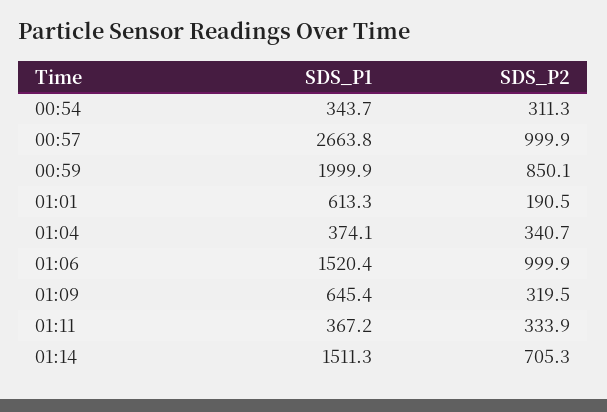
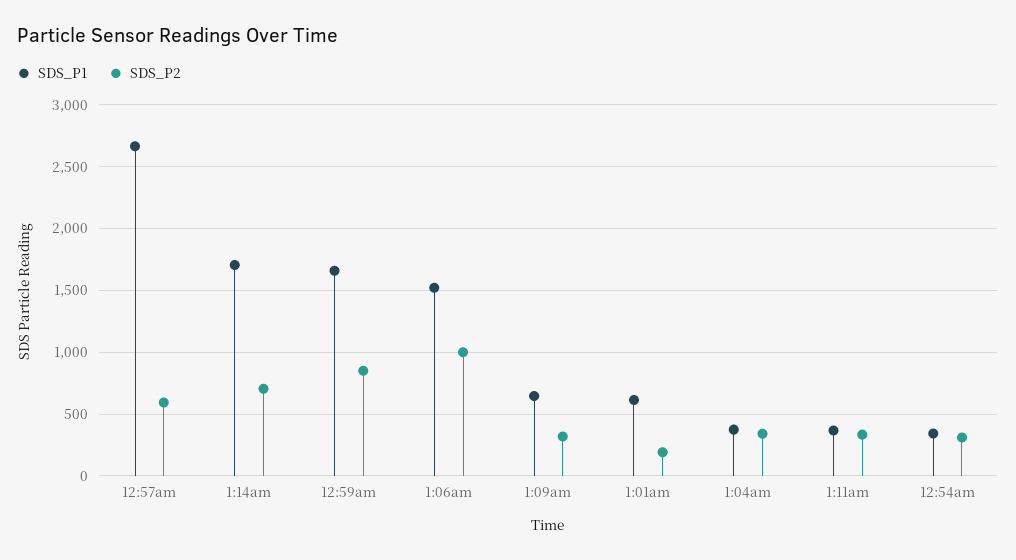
SDS_P2, 00:57: 999.9 -> 600
SDS_P1, 00:59: 1999.9 -> 1650
SDS_P1, 01:14: 1511.3 -> 1700

